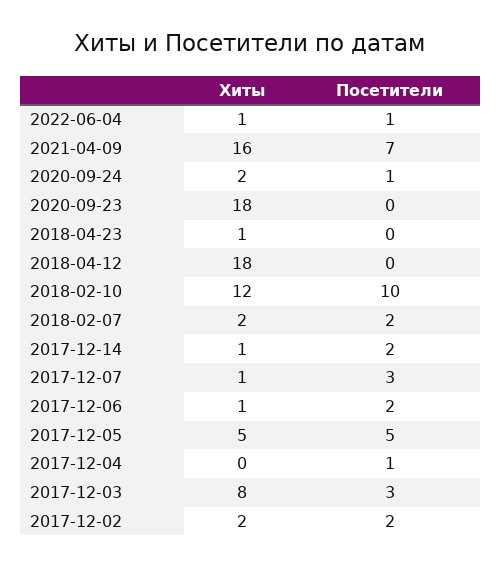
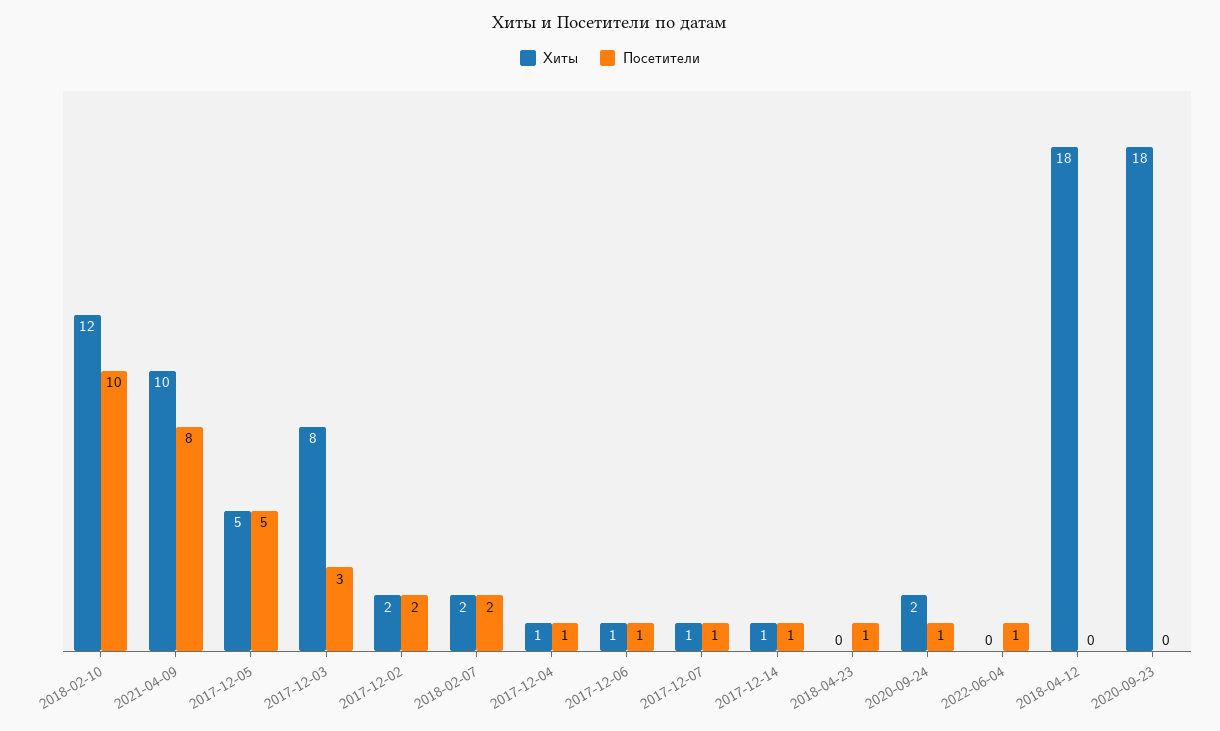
Хиты, 2022-06-04: 1 -> 0
Хиты, 2021-04-09: 16 -> 10
Посетители, 2021-04-09: 7 -> 8
Хиты, 2018-04-23: 1 -> 0
Посетители, 2018-04-23: 0 -> 1
Посетители, 2017-12-14: 2 -> 1
Посетители, 2017-12-07: 3 -> 1
Посетители, 2017-12-06: 2 -> 1
Хиты, 2017-12-04: 0 -> 1

